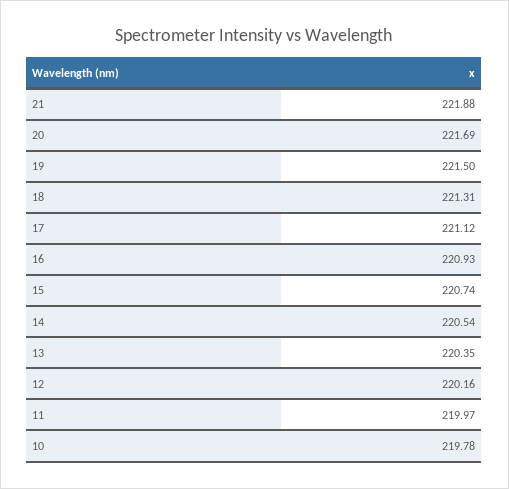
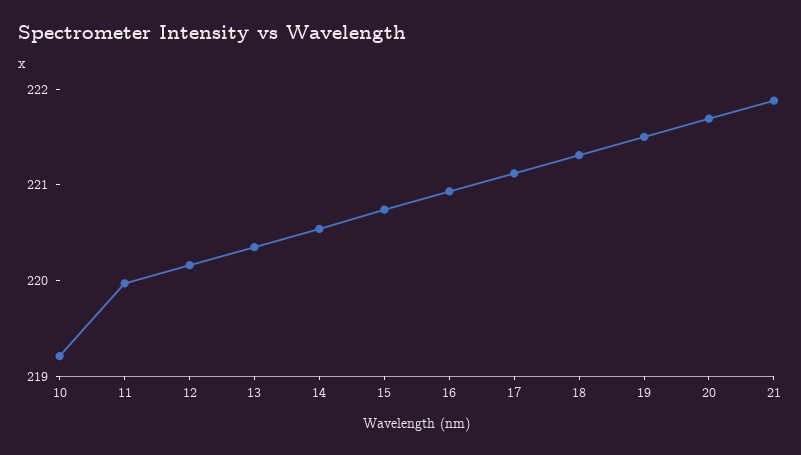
10: 219.78 -> 219.2

